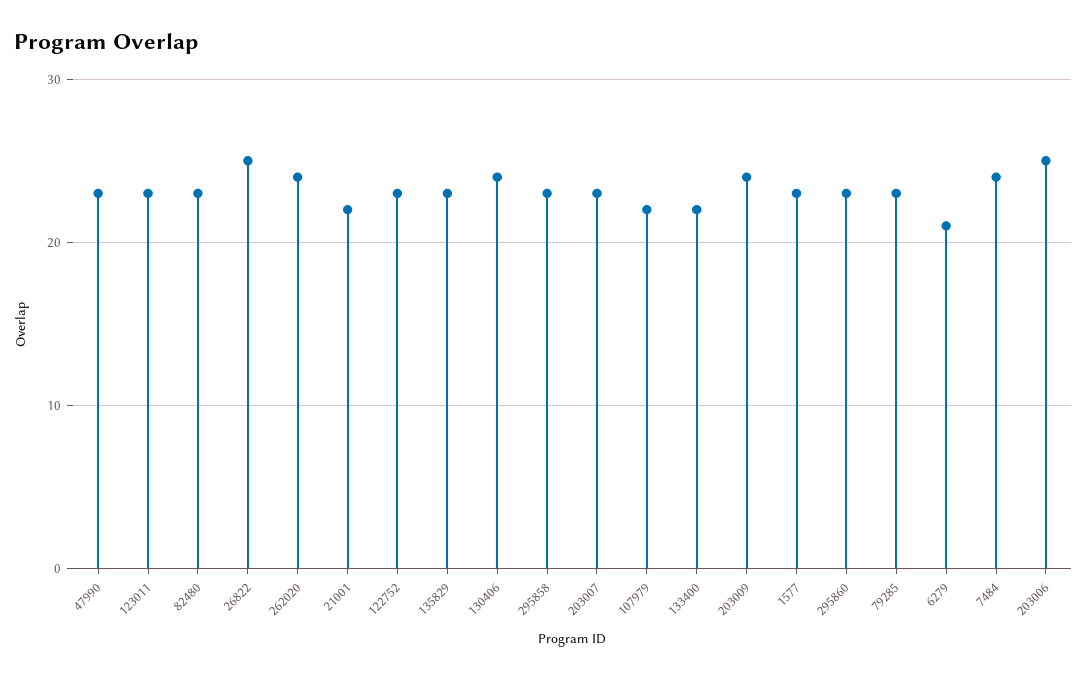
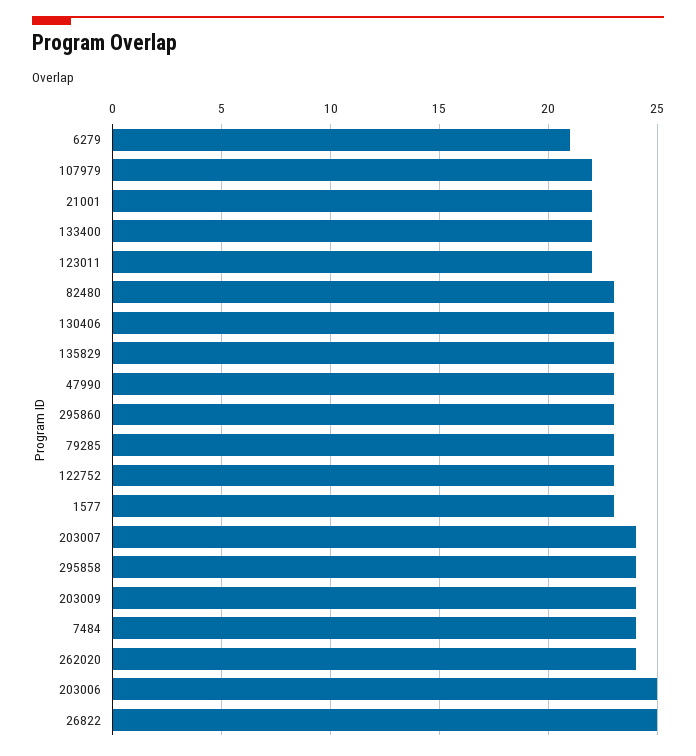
123011: 23 -> 22
130406: 24 -> 23
295858: 23 -> 24
203007: 23 -> 24

